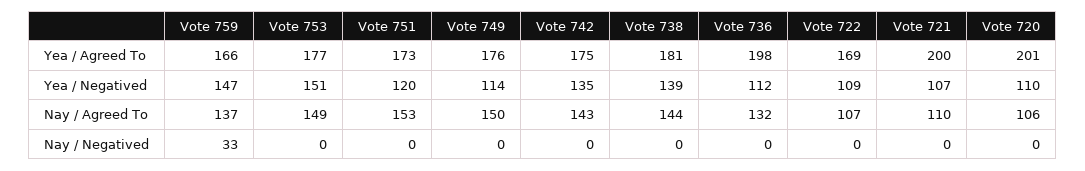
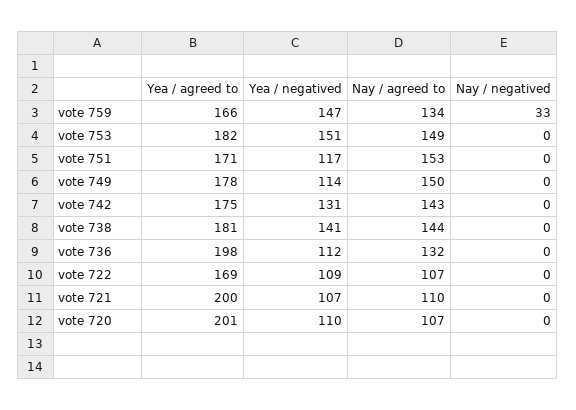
Vote 753, Yea / Agreed To: 177 -> 182
Vote 751, Yea / Agreed To: 173 -> 171
Vote 749, Yea / Agreed To: 176 -> 178
Vote 751, Yea / Negatived: 120 -> 117
Vote 742, Yea / Negatived: 135 -> 131
Vote 738, Yea / Negatived: 139 -> 141
Vote 759, Nay / Agreed To: 137 -> 134
Vote 720, Nay / Agreed To: 106 -> 107

